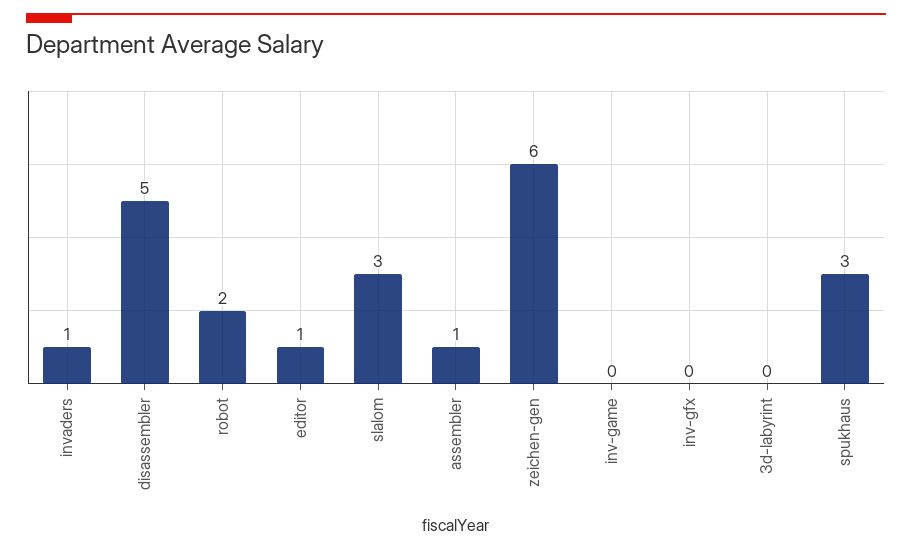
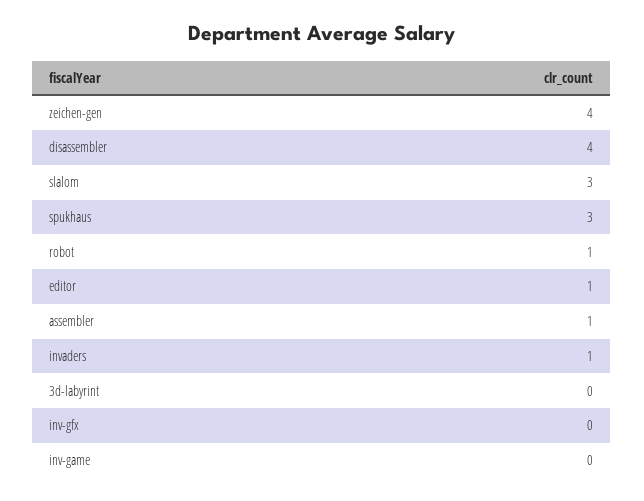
disassembler: 5 -> 4
robot: 2 -> 1
zeichen-gen: 6 -> 4

